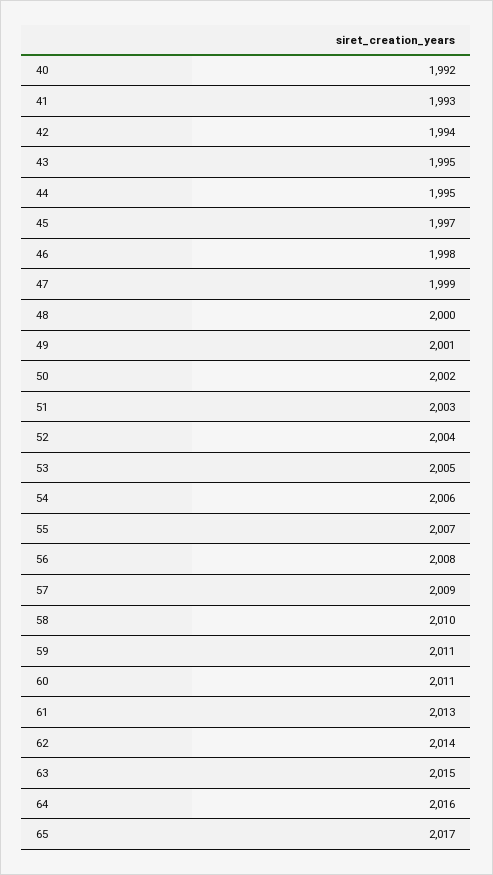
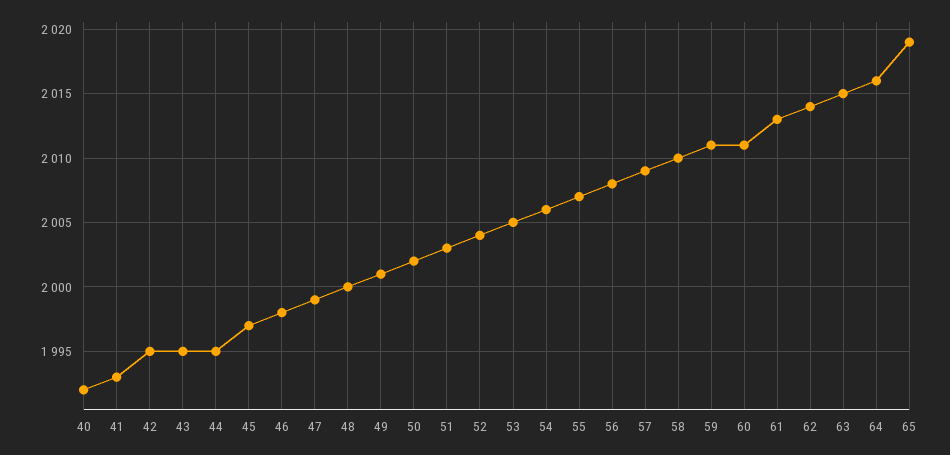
42: 1994 -> 1995
65: 2017 -> 2019

